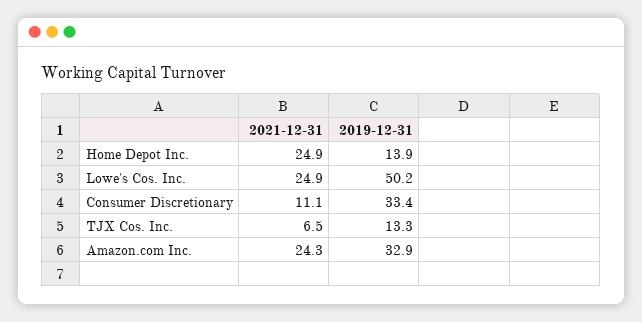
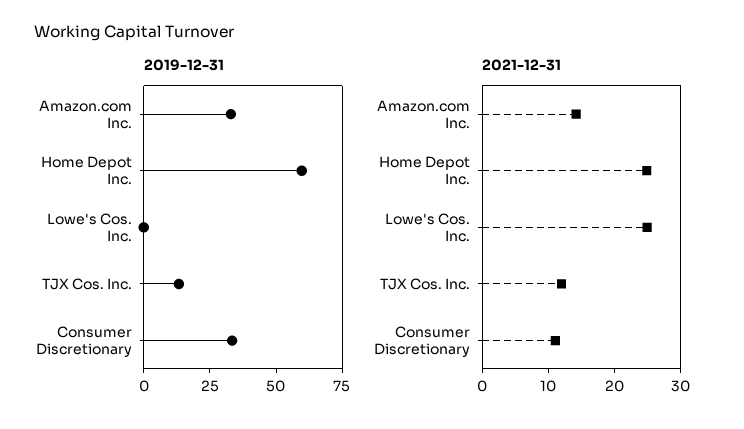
2019-12-31, Home Depot Inc.: 13.9 -> 60
2019-12-31, Lowe's Cos. Inc.: 50.2 -> 0
2021-12-31, TJX Cos. Inc.: 6.5 -> 12
2021-12-31, Amazon.com Inc.: 24.3 -> 14

